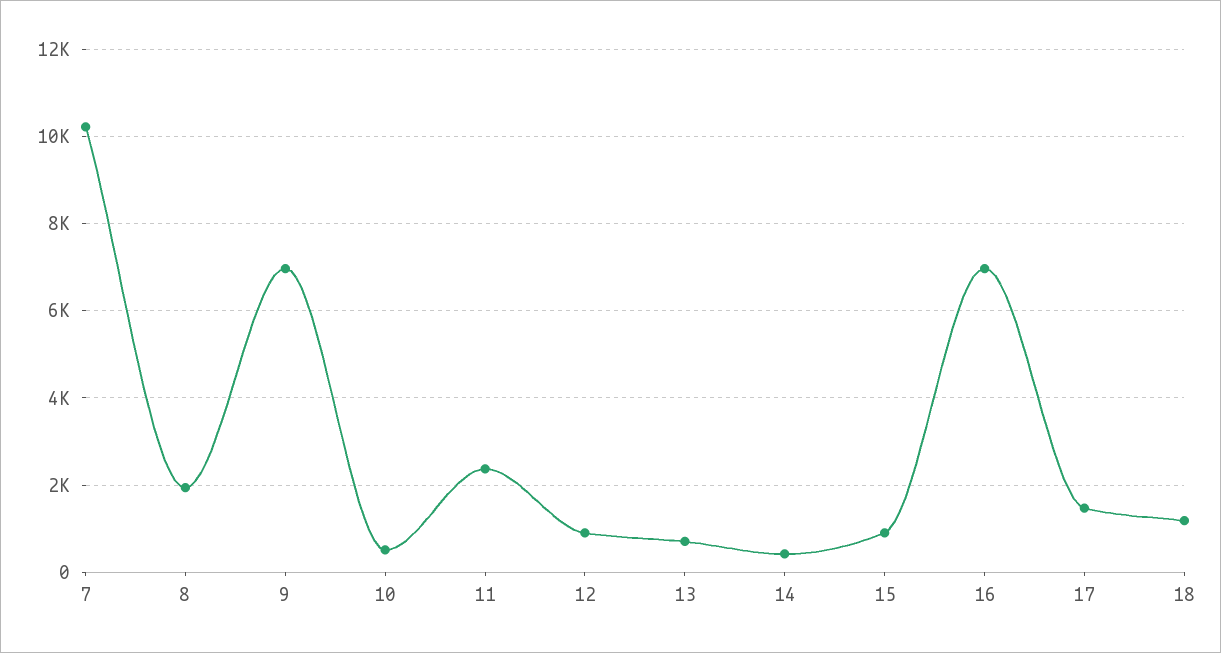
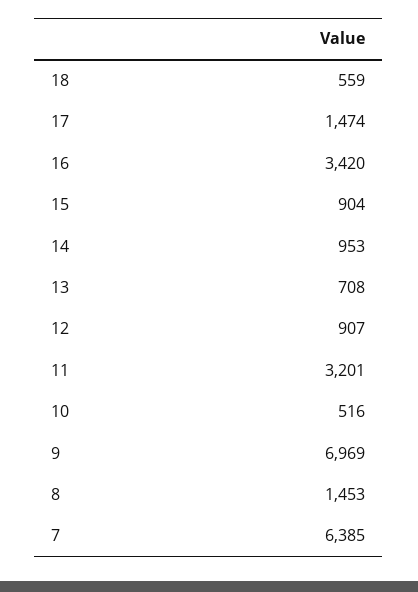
7: 10200 -> 6385
8: 2000 -> 1453
11: 2400 -> 3201
14: 400 -> 953
16: 7000 -> 3420
18: 1200 -> 559

